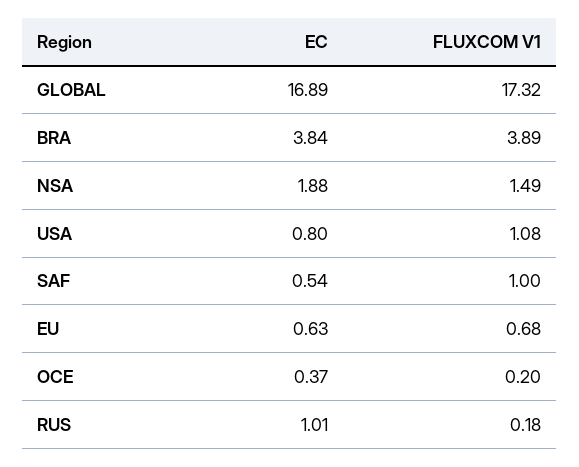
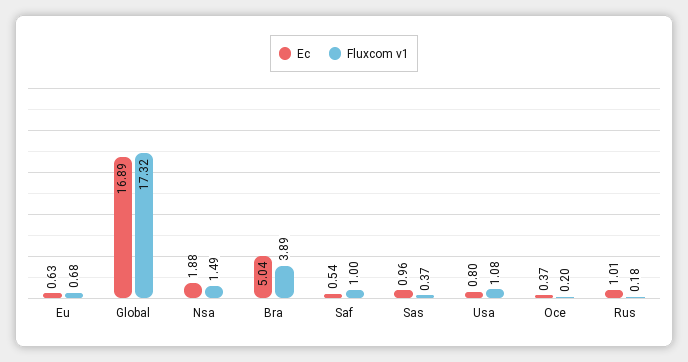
EC, BRA: 3.84 -> 5.04
EC, Sas: none -> 0.96
FLUXCOM V1, Sas: none -> 0.37

